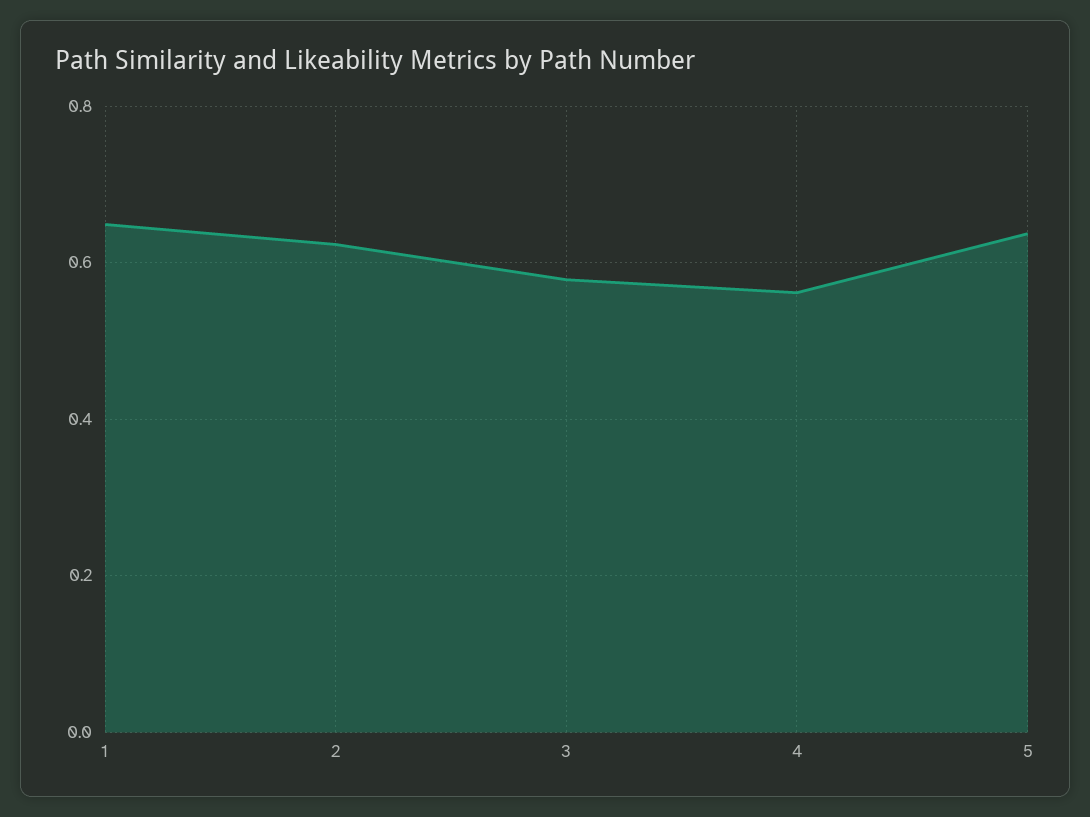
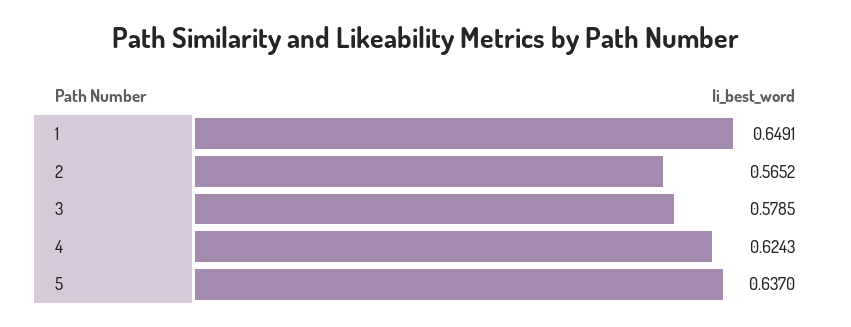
2: 0.62 -> 0.5652
4: 0.56 -> 0.6243

